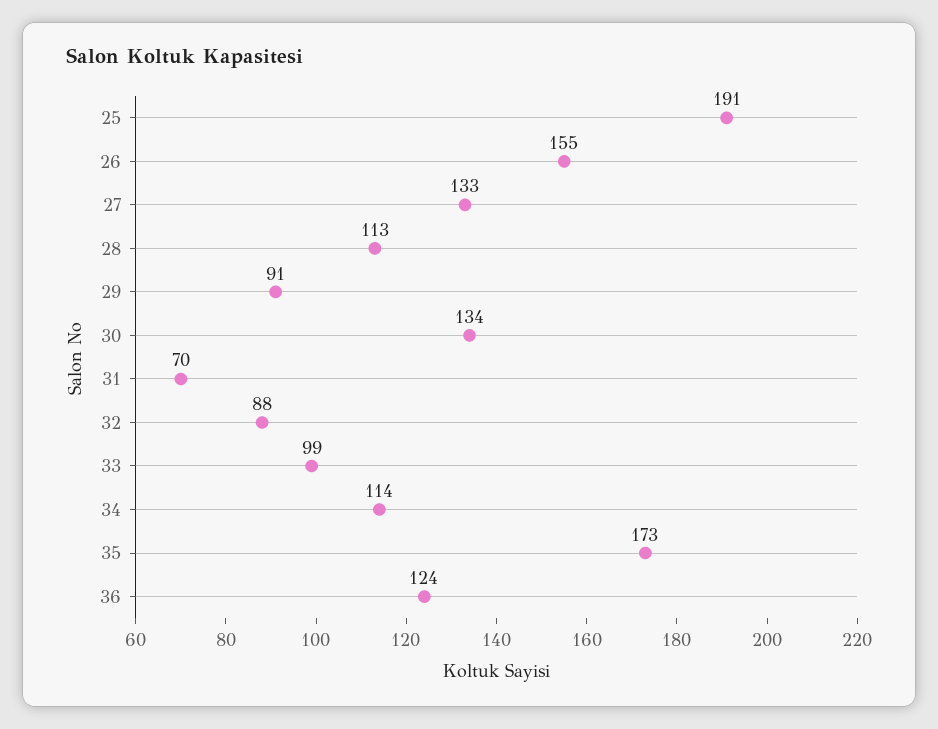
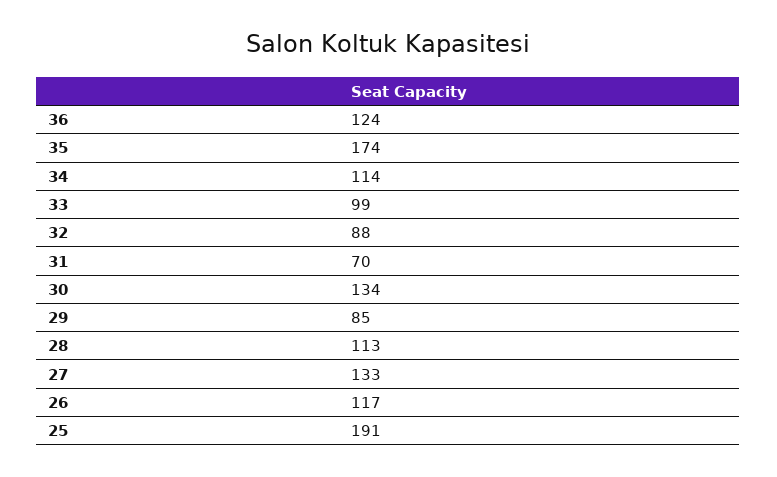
26: 155 -> 117
29: 91 -> 85
35: 173 -> 174

